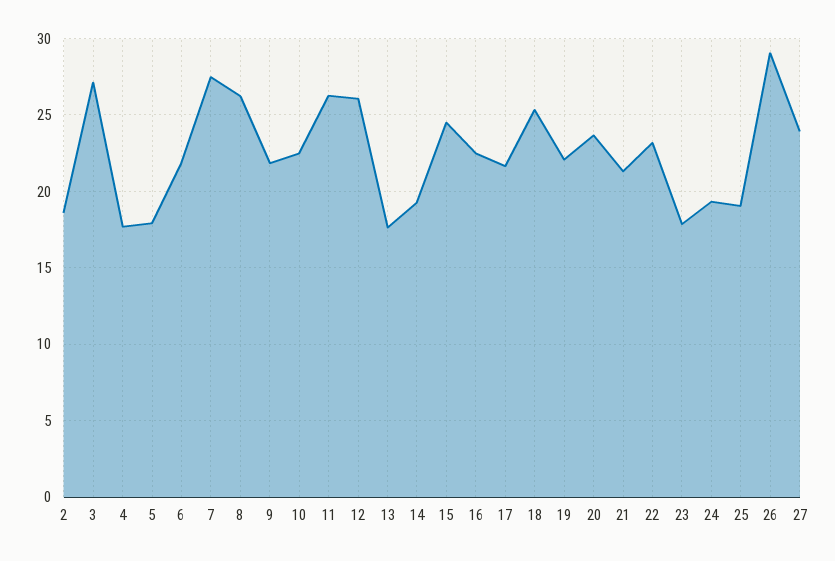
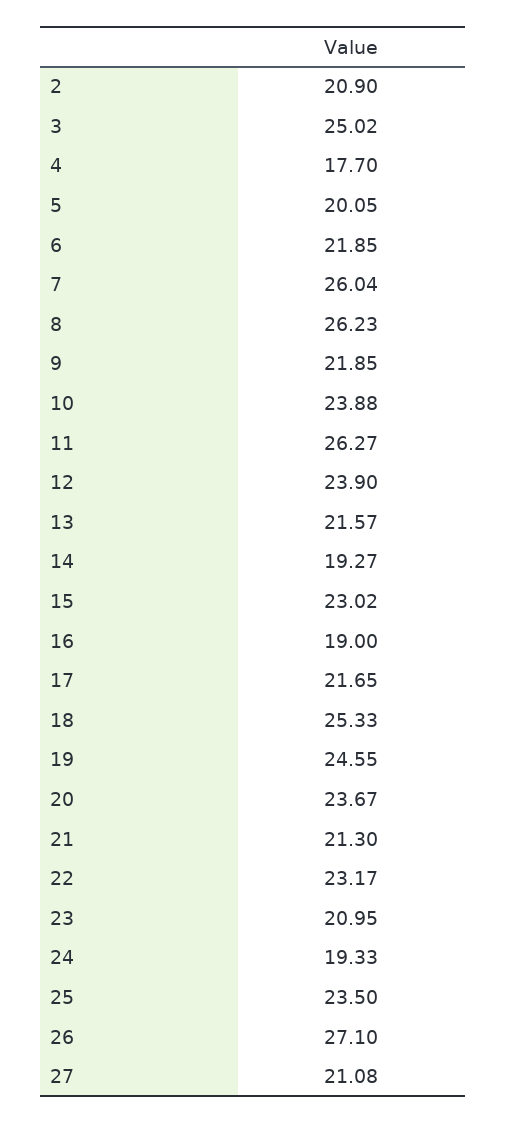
2: 18.5 -> 20.9
3: 27 -> 25.02
5: 18 -> 20.05
7: 27.5 -> 26.04
10: 22.5 -> 23.88
12: 26 -> 23.9
13: 17.5 -> 21.57
15: 24.5 -> 23.02
16: 22.5 -> 19
19: 22 -> 24.55
23: 18 -> 20.95
25: 19 -> 23.5
26: 29 -> 27.1
27: 24 -> 21.08

